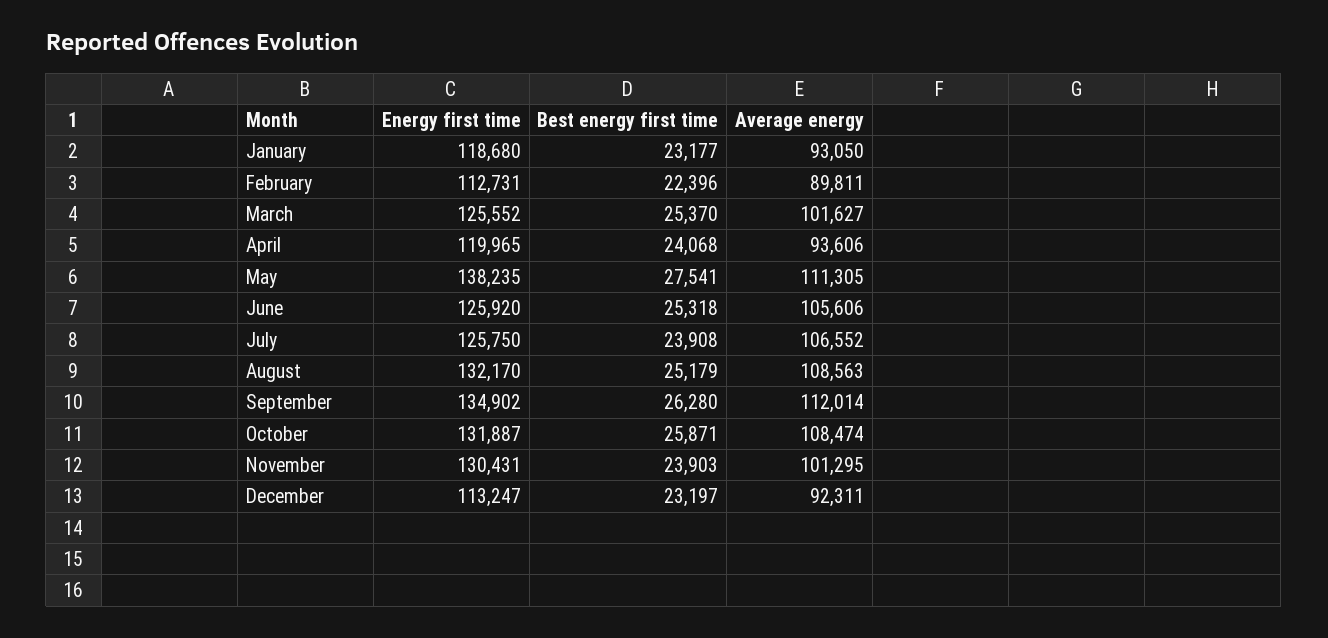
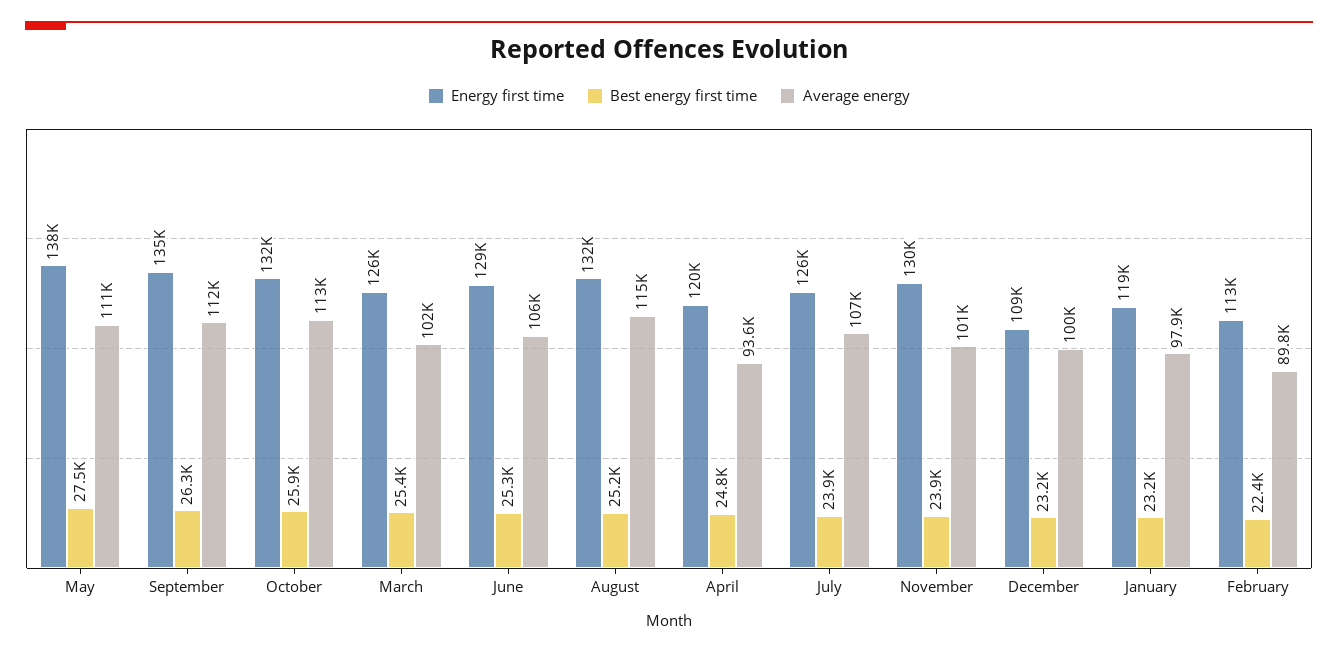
Average energy, January: 93050 -> 97900
Best energy first time, April: 24068 -> 24800
Energy first time, June: 125920 -> 129000
Average energy, August: 108563 -> 115000
Average energy, October: 108474 -> 113000
Energy first time, December: 113247 -> 109000
Average energy, December: 92311 -> 100000

